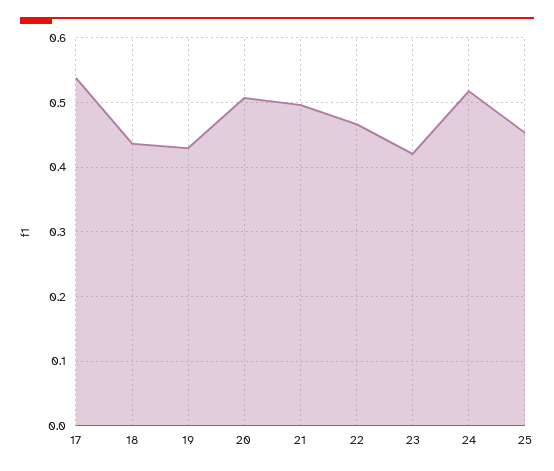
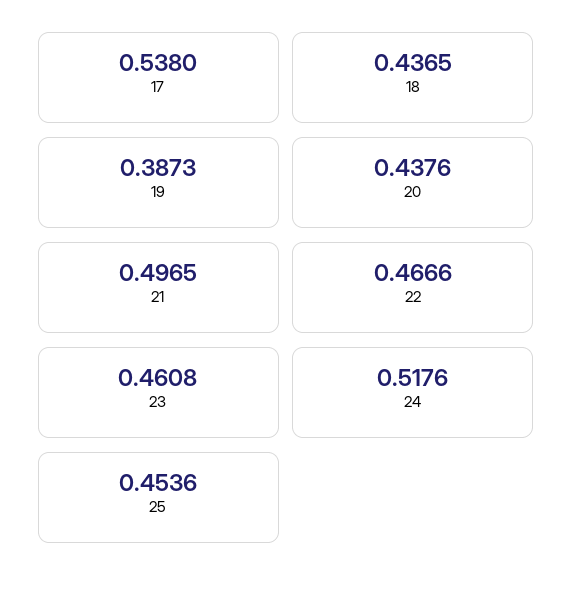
19: 0.43 -> 0.3873
20: 0.51 -> 0.4376
23: 0.42 -> 0.4608

